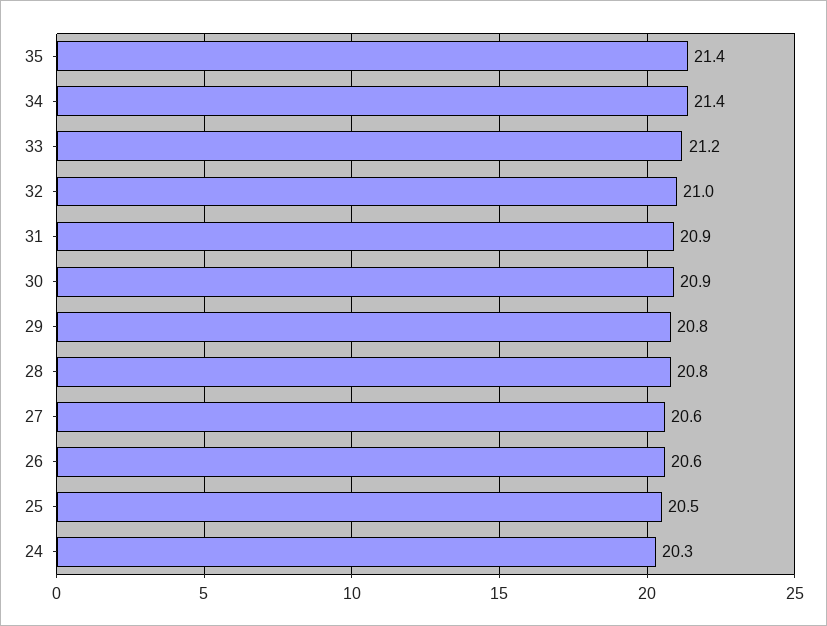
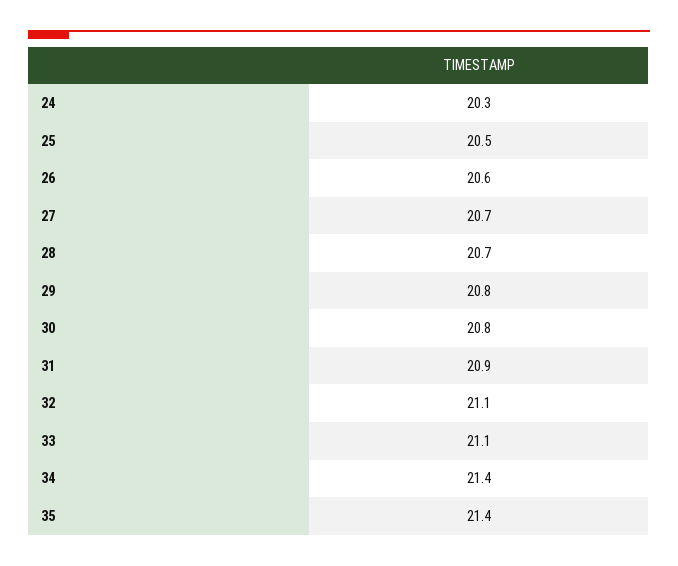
33: 21.2 -> 21.1
32: 21 -> 21.1
30: 20.9 -> 20.8
28: 20.8 -> 20.7
27: 20.6 -> 20.7

